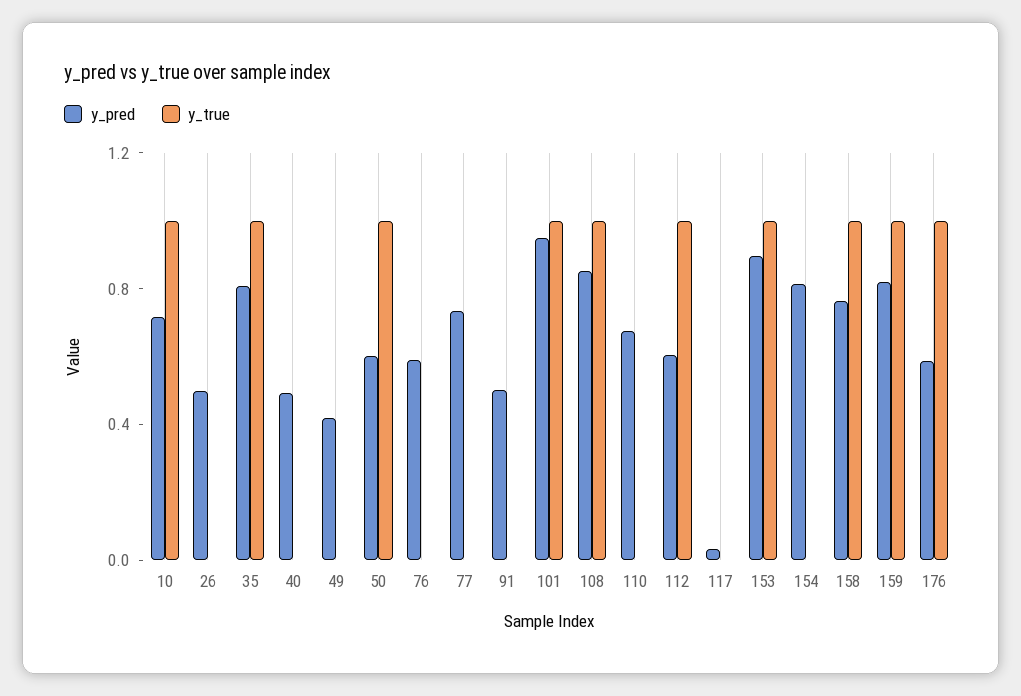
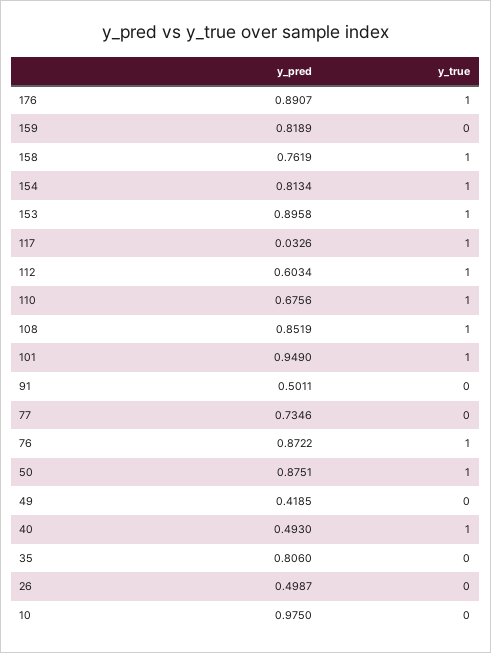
y_pred, 10: 0.7 -> 0.975
y_true, 10: 1 -> 0
y_true, 35: 1 -> 0
y_true, 40: 0 -> 1
y_pred, 50: 0.6 -> 0.8751
y_pred, 76: 0.6 -> 0.8722
y_true, 76: 0 -> 1
y_true, 110: 0 -> 1
y_true, 117: 0 -> 1
y_true, 154: 0 -> 1
y_true, 159: 1 -> 0
y_pred, 176: 0.6 -> 0.8907

